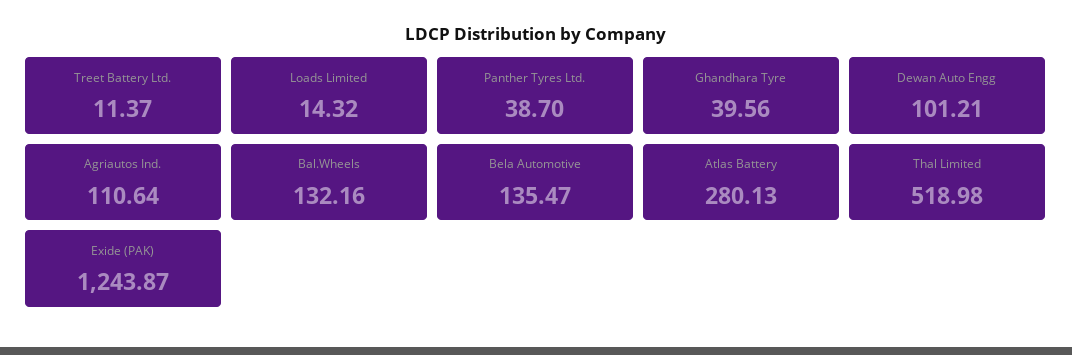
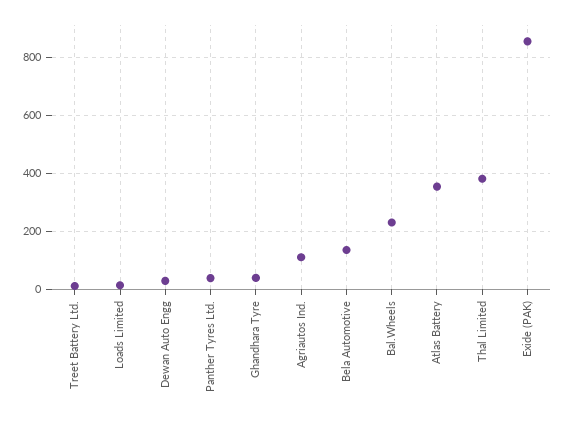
Dewan Auto Engg: 101.21 -> 25
Bal.Wheels: 132.16 -> 225
Atlas Battery: 280.13 -> 350
Thal Limited: 518.98 -> 375
Exide (PAK): 1243.87 -> 850

